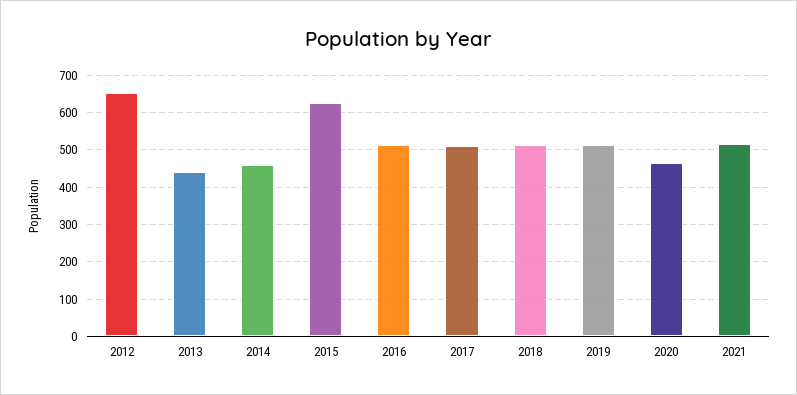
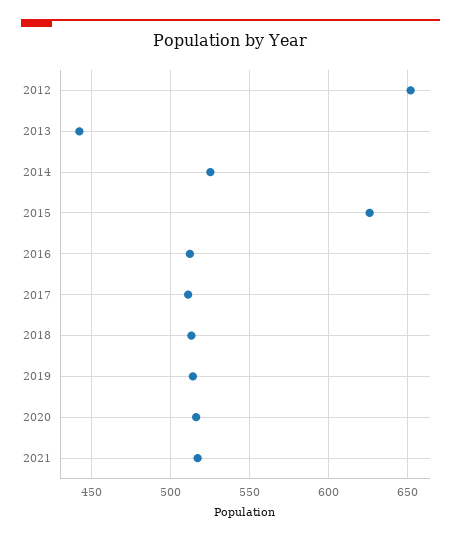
2014: 460 -> 525
2020: 460 -> 515

